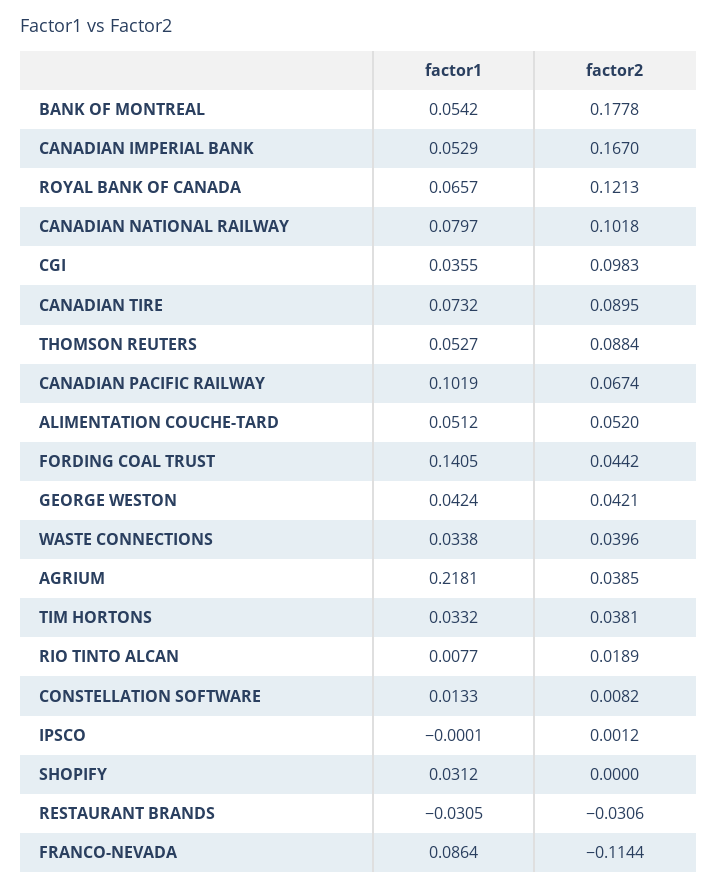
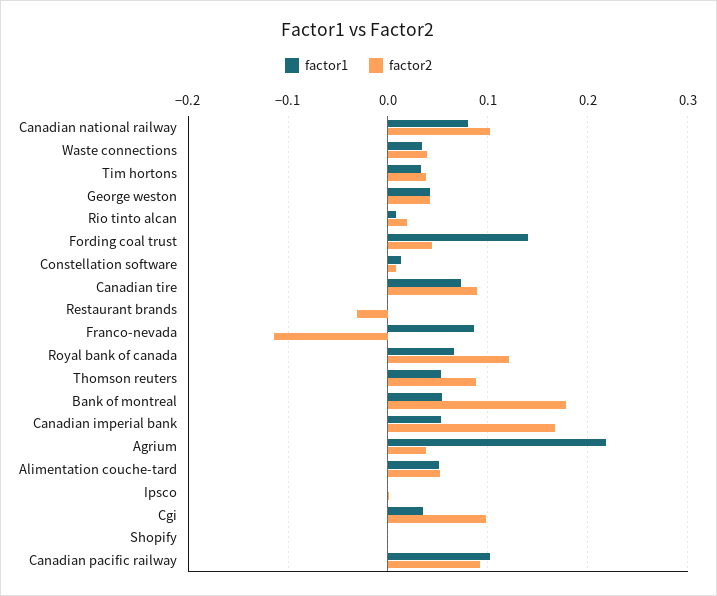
factor2, CANADIAN PACIFIC RAILWAY: 0.0674 -> 0.09
factor1, SHOPIFY: 0.0312 -> 0
factor1, RESTAURANT BRANDS: -0.0305 -> 0

